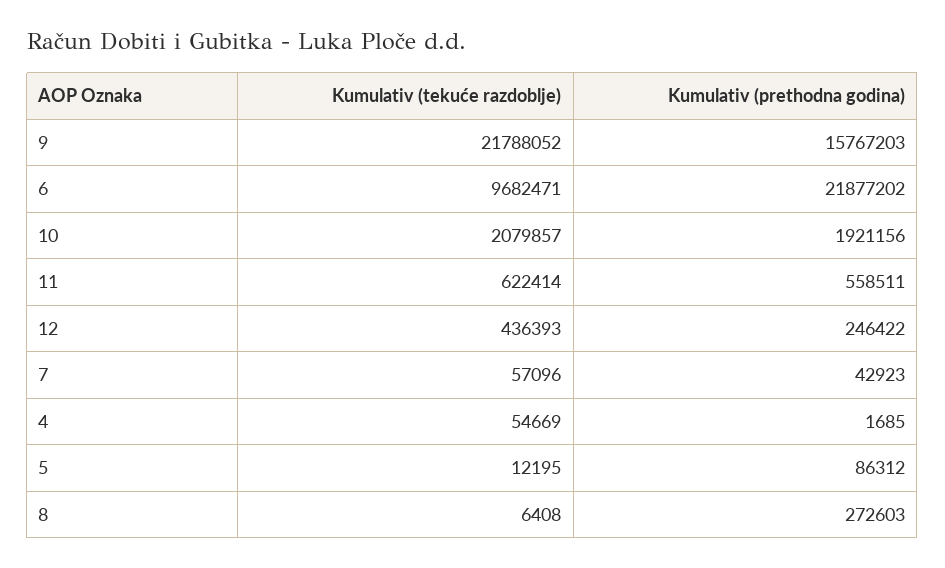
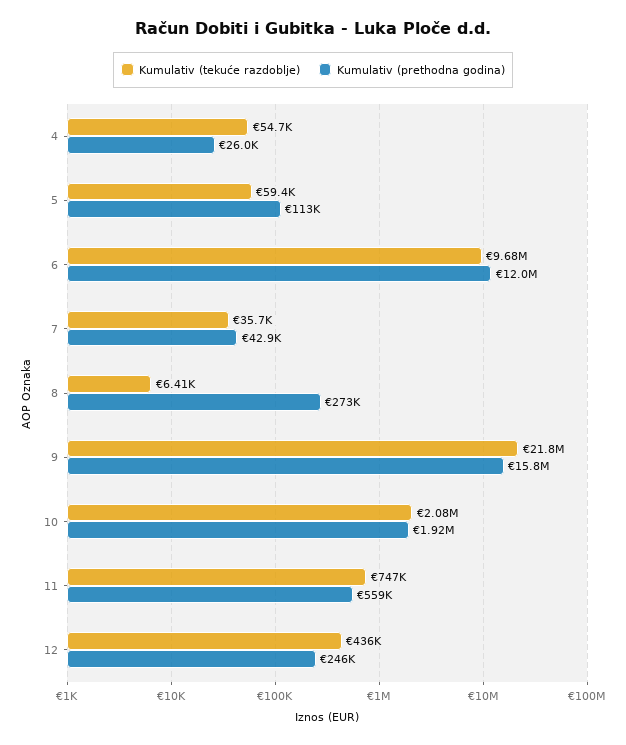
Kumulativ (prethodna godina), 6: 21877202 -> 12000000
Kumulativ (tekuće razdoblje), 11: 622414 -> 747000
Kumulativ (tekuće razdoblje), 7: 57096 -> 35700
Kumulativ (prethodna godina), 4: 1685 -> 26000
Kumulativ (tekuće razdoblje), 5: 12195 -> 59400
Kumulativ (prethodna godina), 5: 86312 -> 113000

